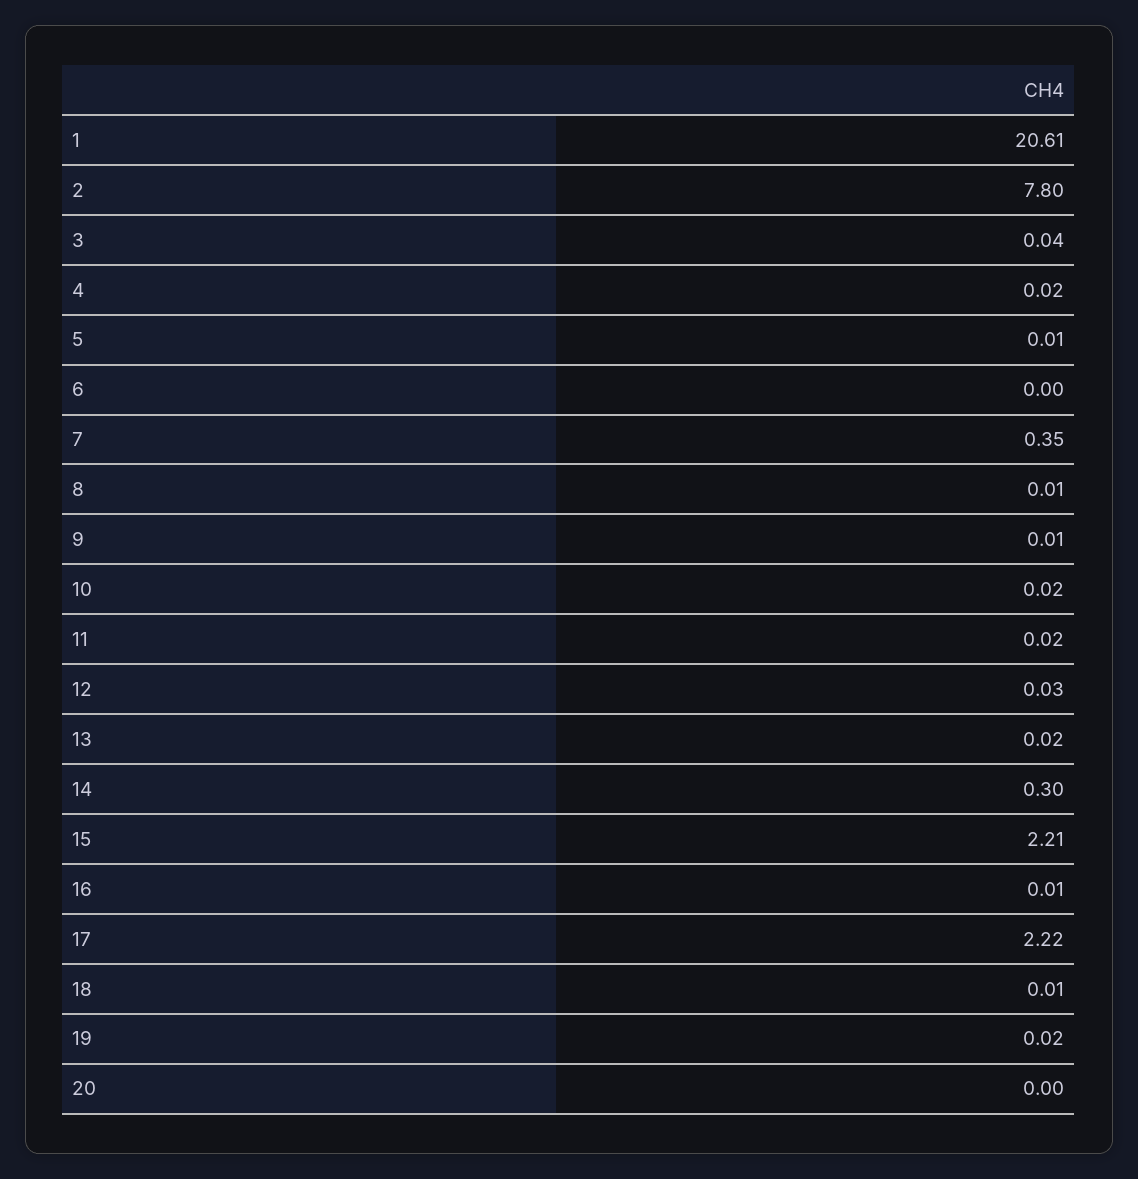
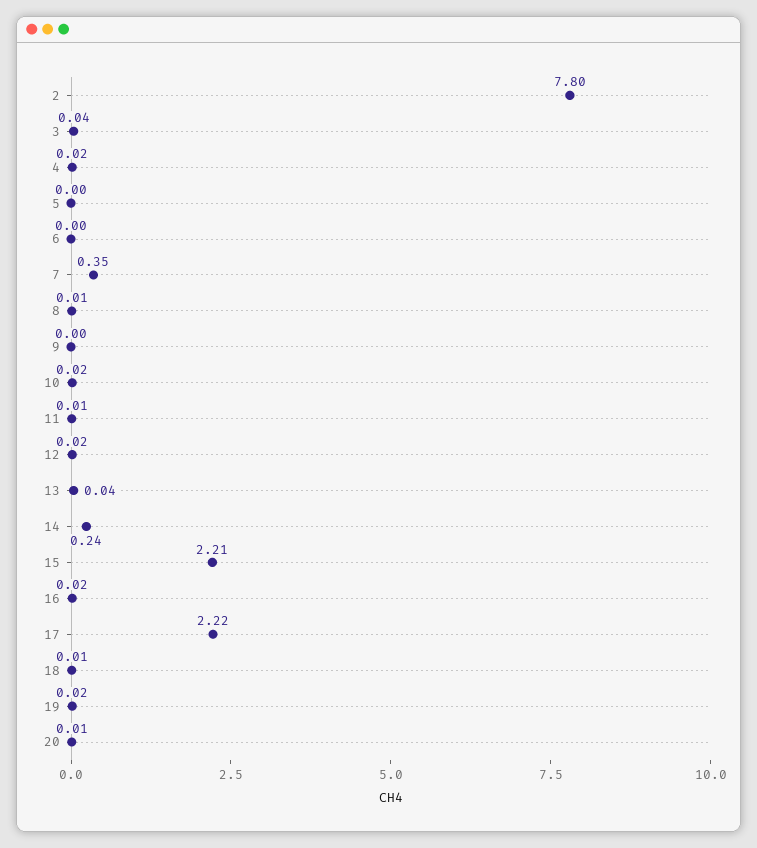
1: 20.61 -> none
5: 0.01 -> 0
9: 0.01 -> 0
11: 0.02 -> 0.01
12: 0.03 -> 0.02
13: 0.02 -> 0.04
14: 0.3 -> 0.24
16: 0.01 -> 0.02
20: 0 -> 0.01

